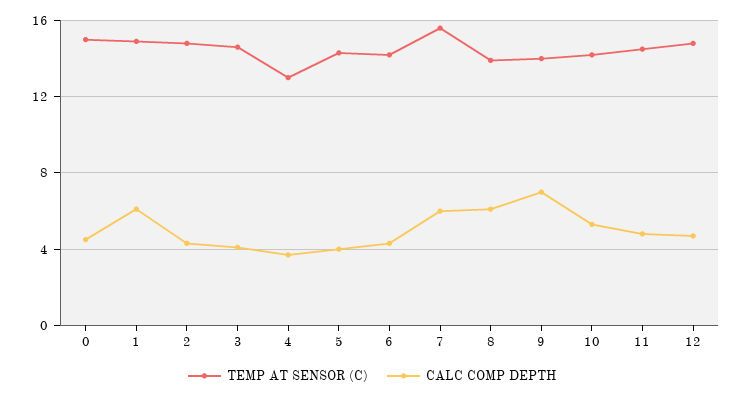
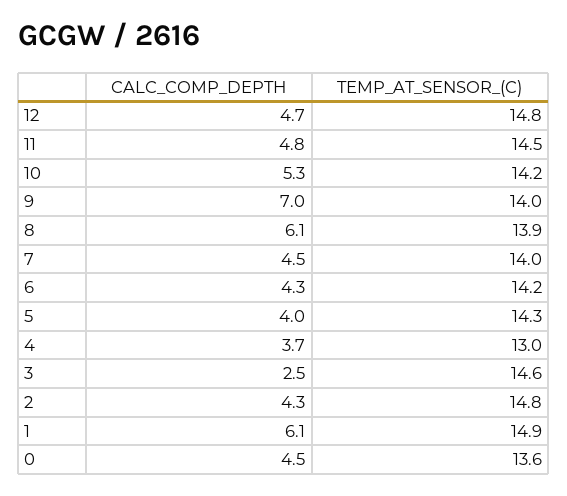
TEMP AT SENSOR (C), 0: 15 -> 13.6
CALC COMP DEPTH, 3: 4 -> 2.5
TEMP AT SENSOR (C), 7: 15.5 -> 14
CALC COMP DEPTH, 7: 6 -> 4.5

